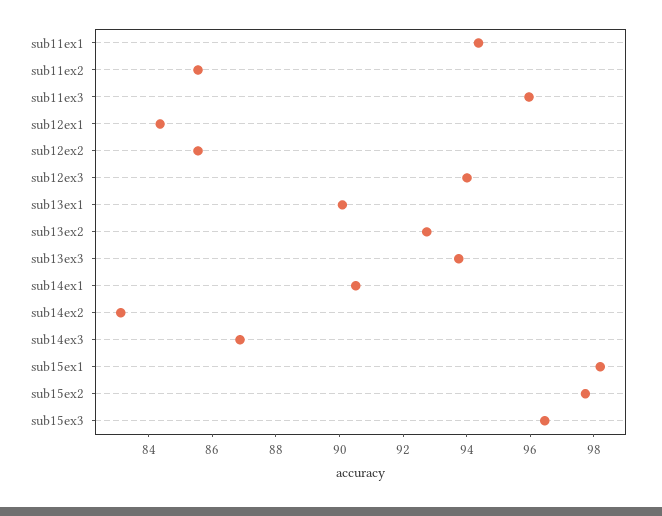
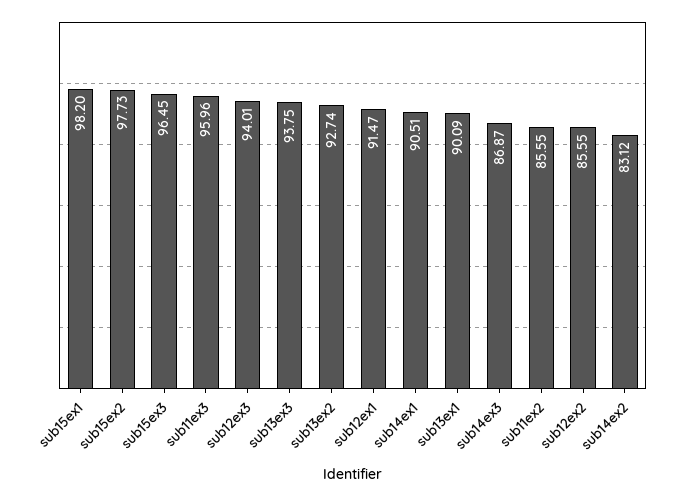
sub11ex1: 94.5 -> none
sub12ex1: 84.5 -> 91.47

